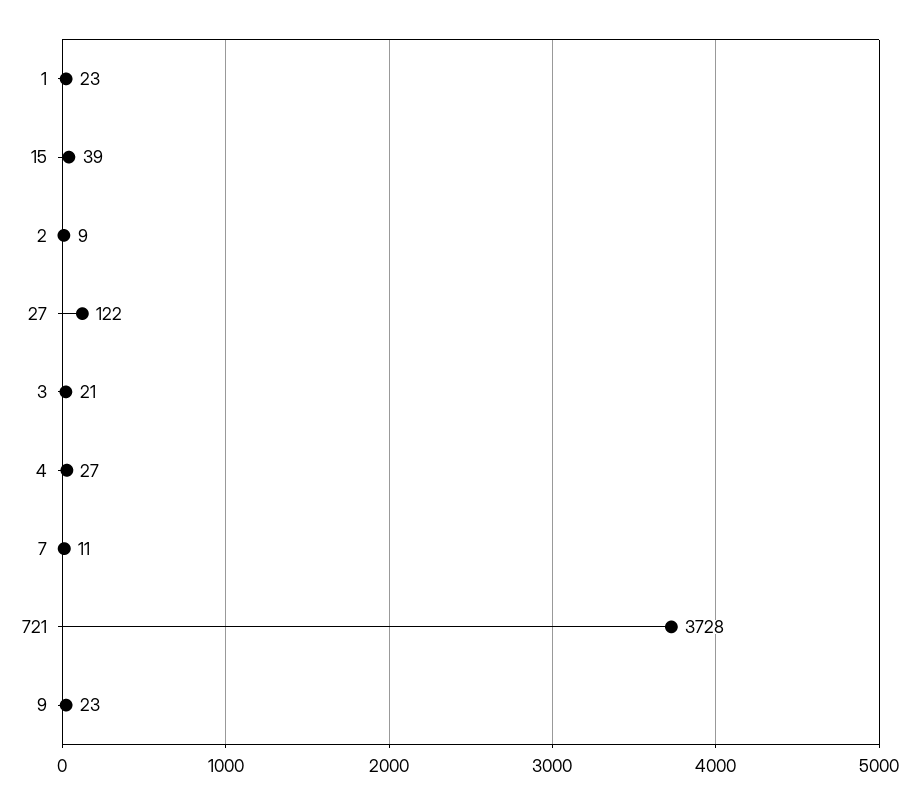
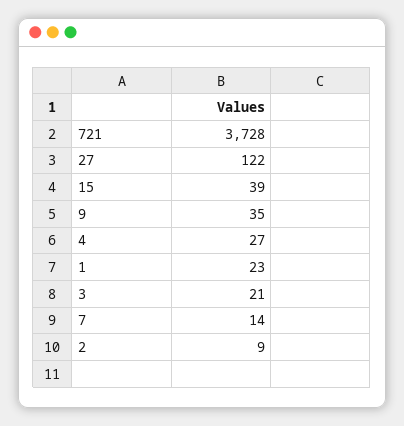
7: 11 -> 14
9: 23 -> 35

